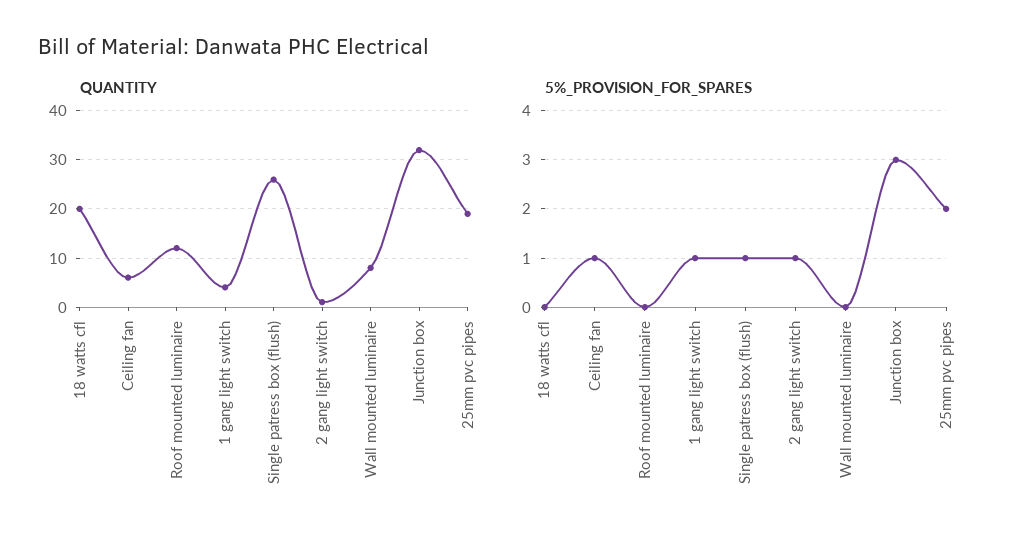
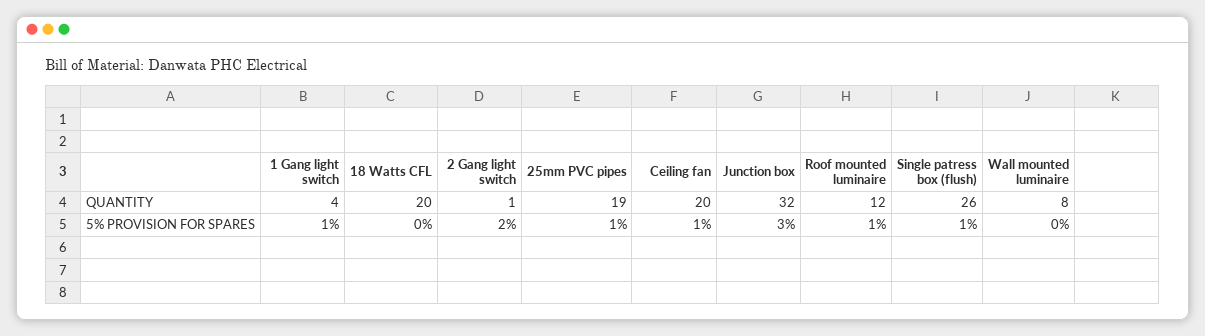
QUANTITY, Ceiling fan: 5 -> 20
5%_PROVISION_FOR_SPARES, Roof mounted luminaire: 0 -> 1
5%_PROVISION_FOR_SPARES, 2 gang light switch: 1 -> 2
5%_PROVISION_FOR_SPARES, 25mm pvc pipes: 2 -> 1

